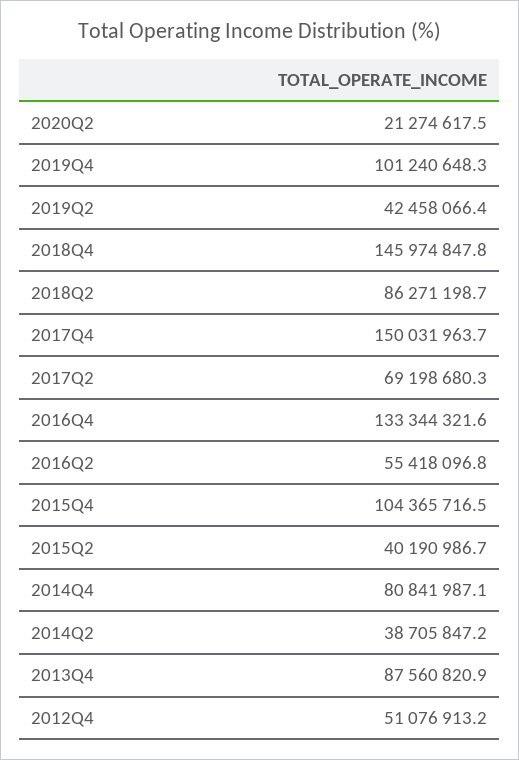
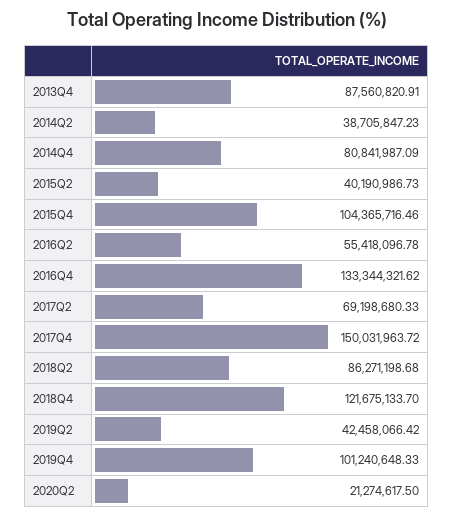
2018Q4: 145974847.8 -> 121675133.7
2012Q4: 51076913.2 -> none

